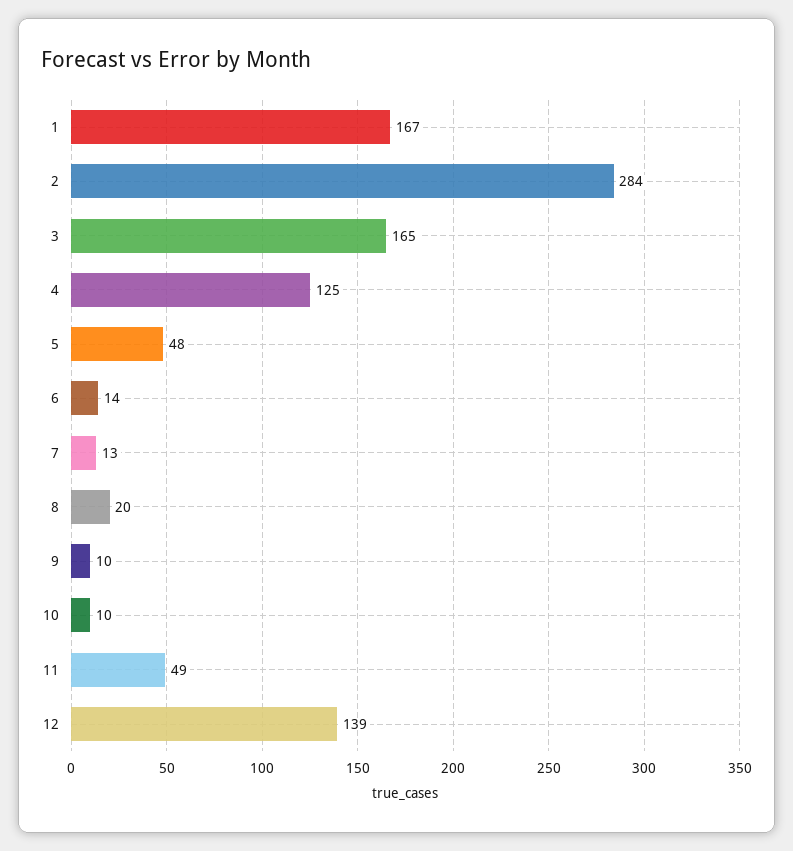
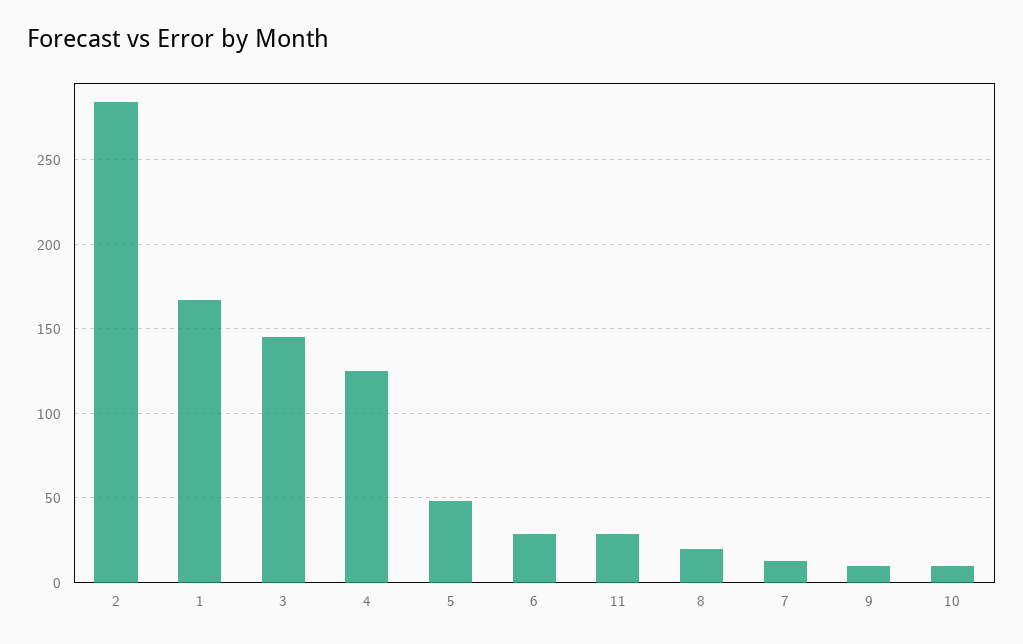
3: 165 -> 145
6: 14 -> 30
11: 49 -> 30
12: 139 -> none

